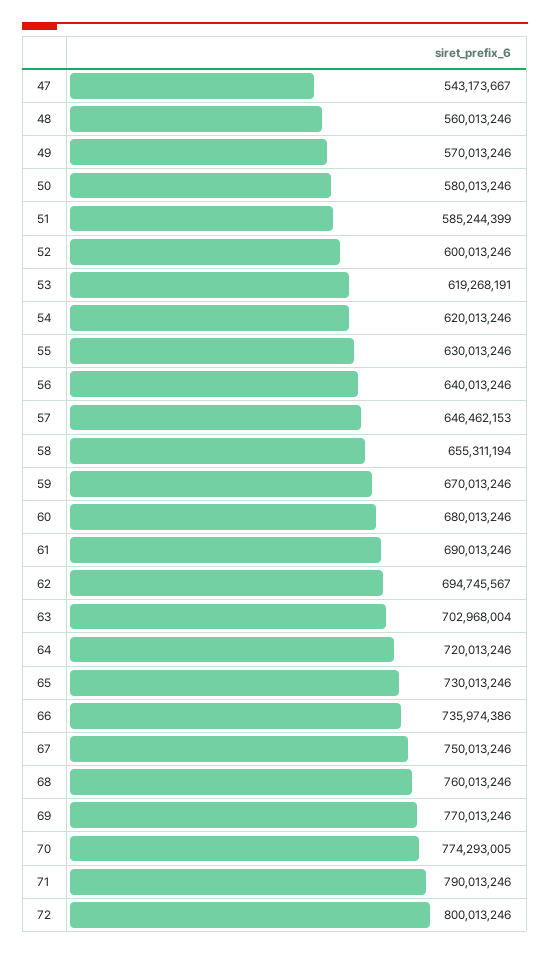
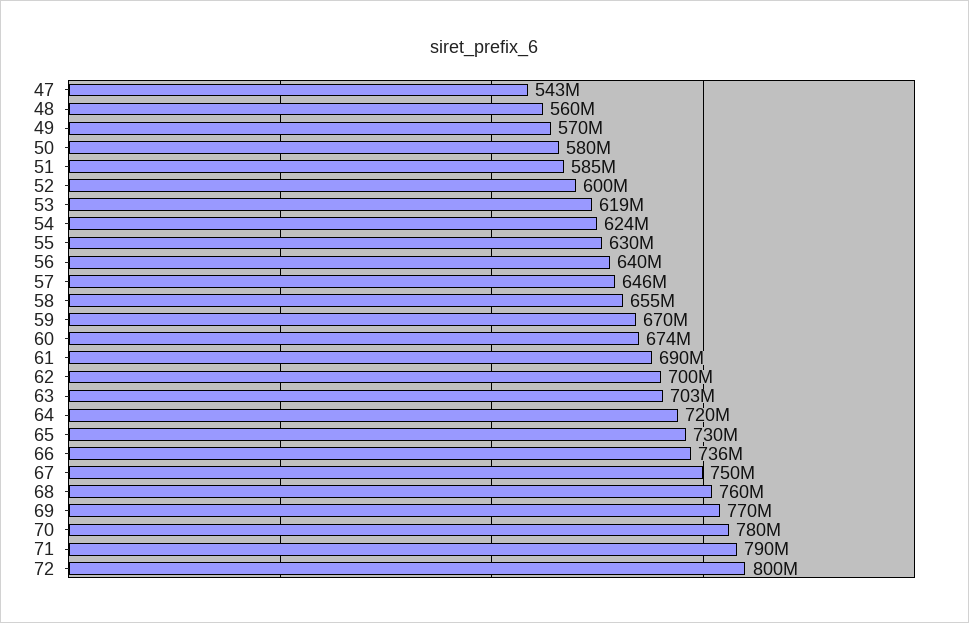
54: 620013246 -> 624000000
60: 680013246 -> 674000000
62: 694745567 -> 700000000
70: 774293005 -> 780000000

